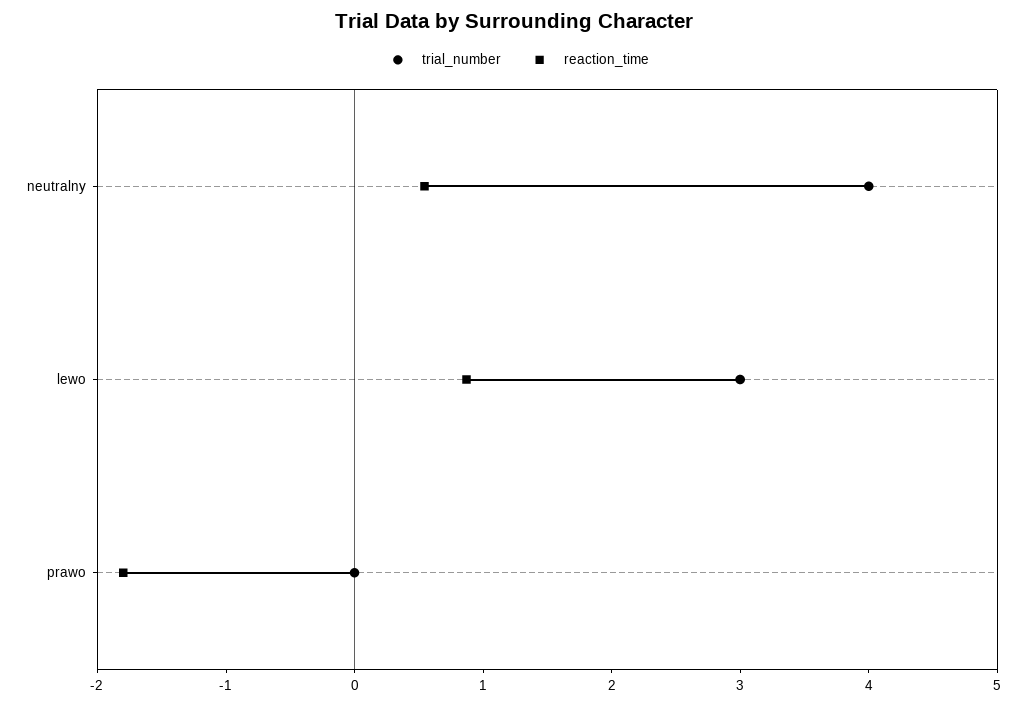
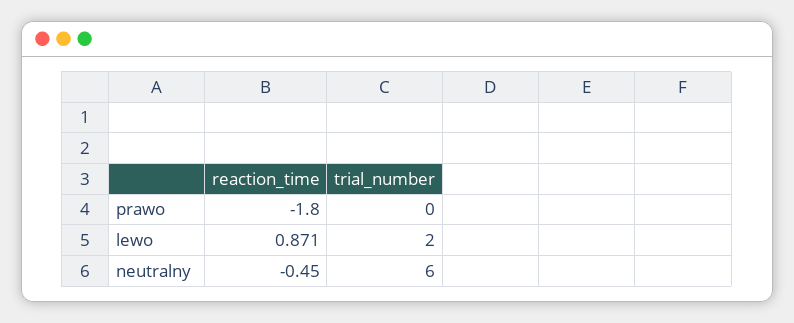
trial_number, neutralny: 4 -> 6
reaction_time, neutralny: 0.6 -> -0.45
trial_number, lewo: 3 -> 2

